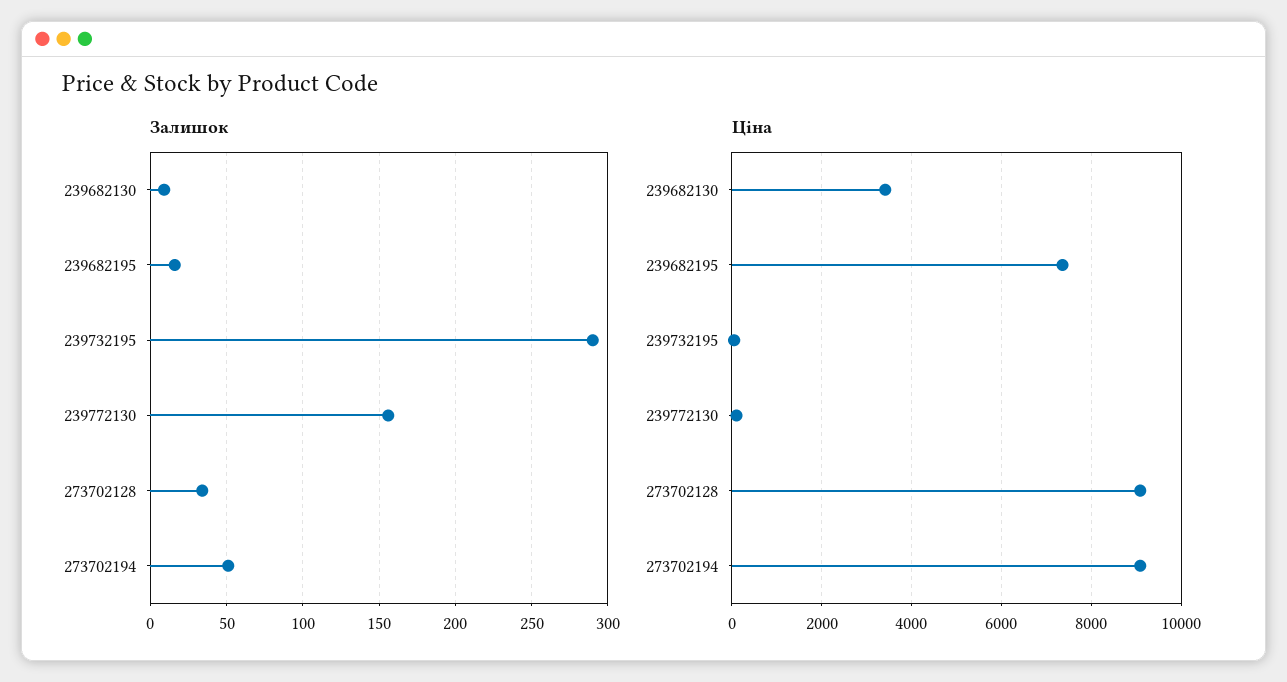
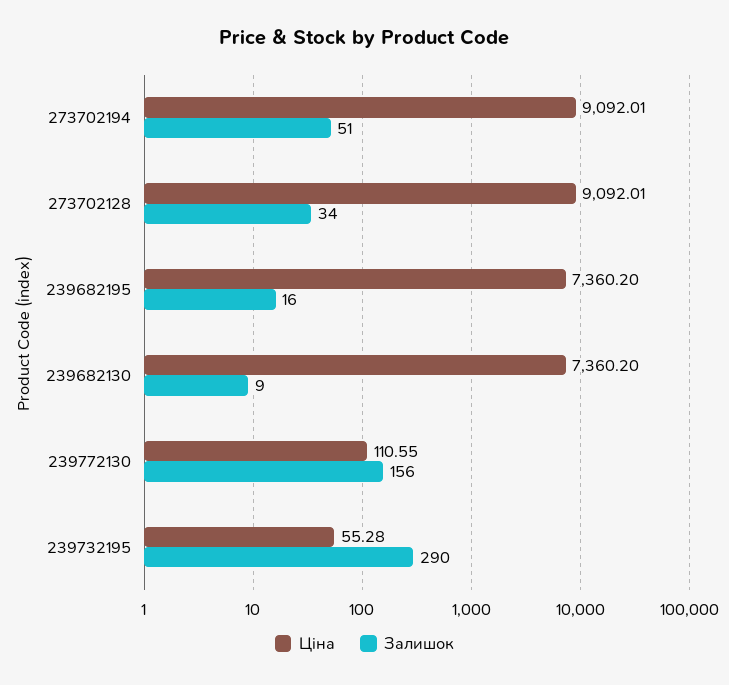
Ціна, 239682130: 3400 -> 7360.2

